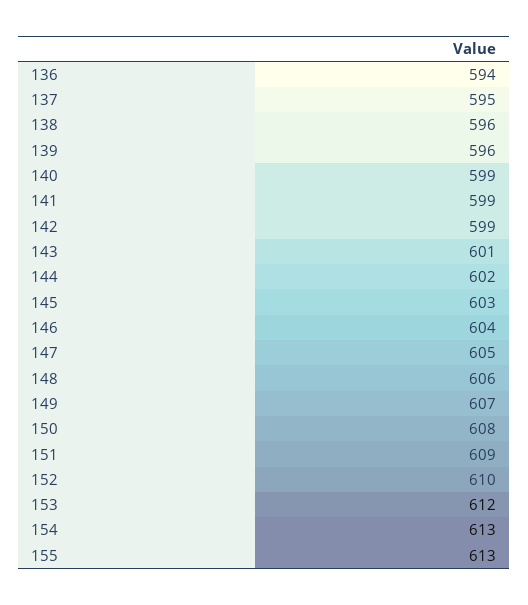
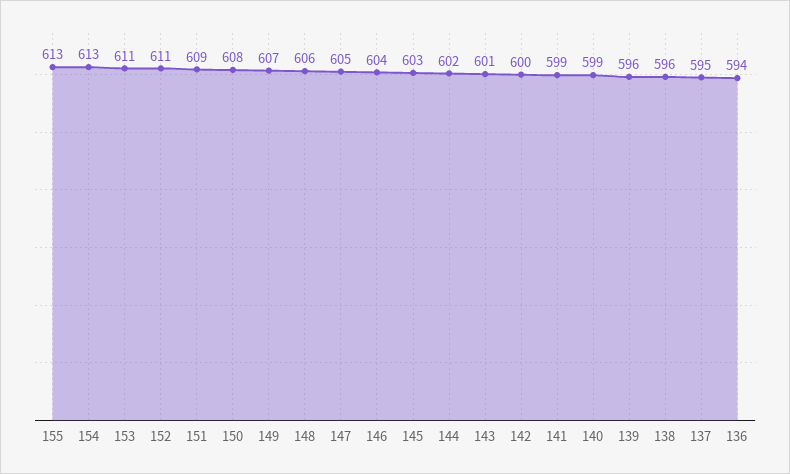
142: 599 -> 600
152: 610 -> 611
153: 612 -> 611

